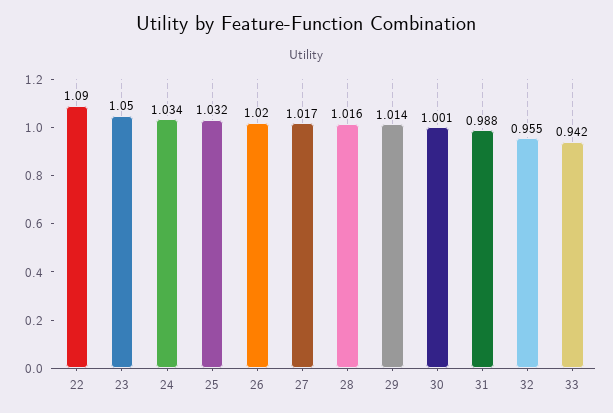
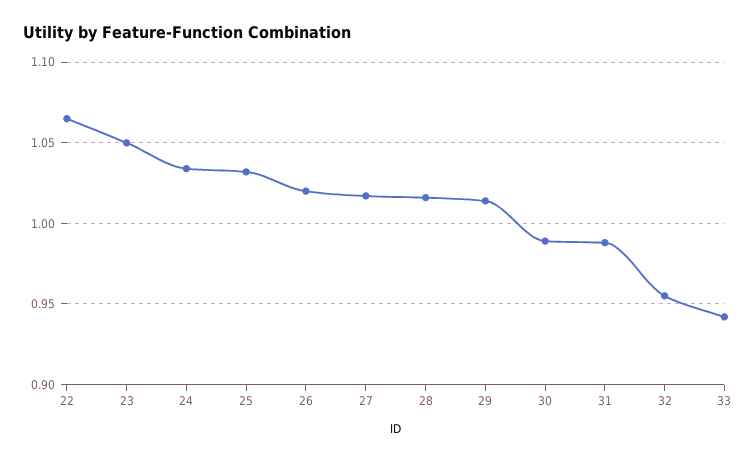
22: 1.09 -> 1.065
30: 1.001 -> 0.99

